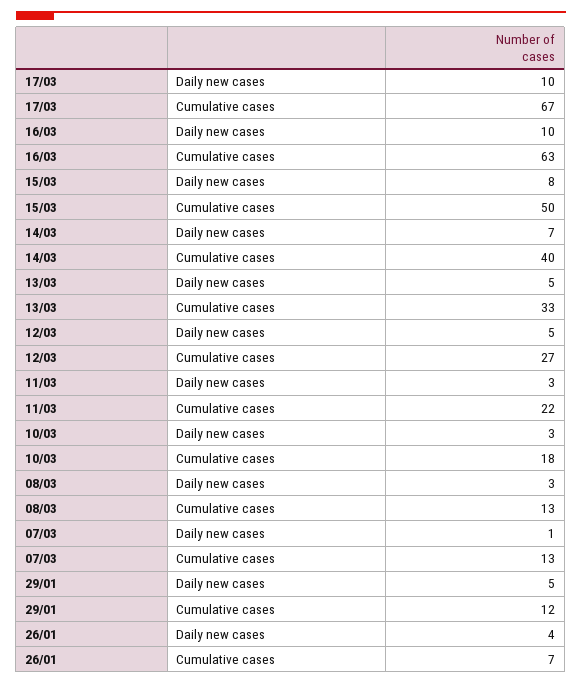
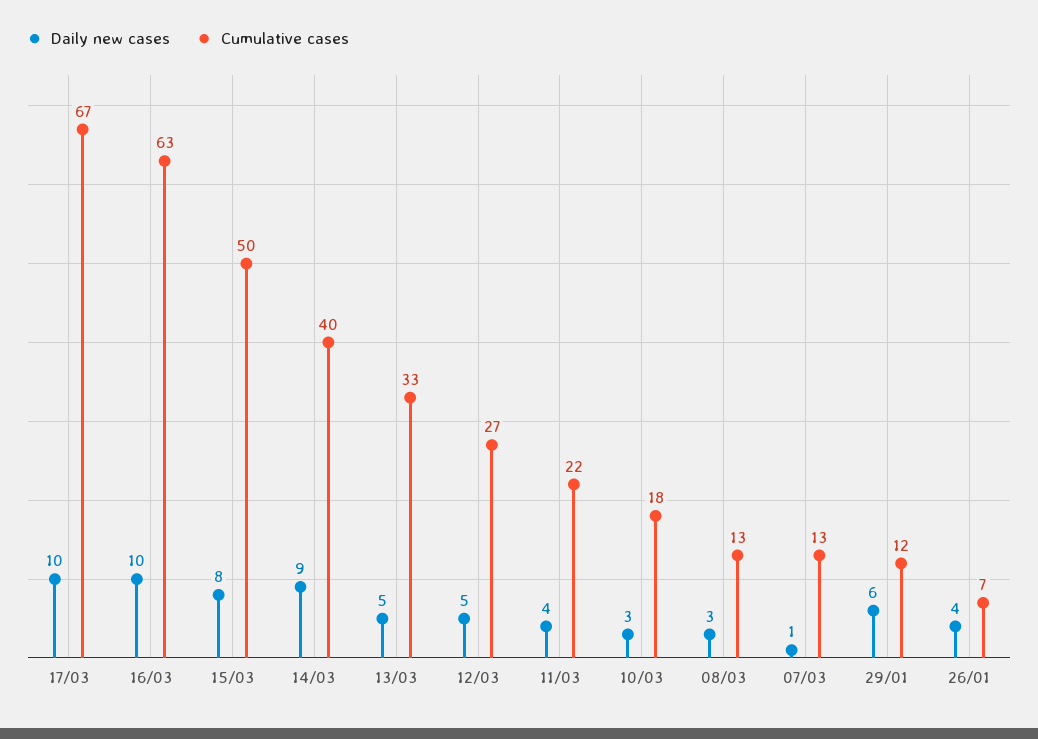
Daily new cases, 14/03: 7 -> 9
Daily new cases, 11/03: 3 -> 4
Daily new cases, 29/01: 5 -> 6

